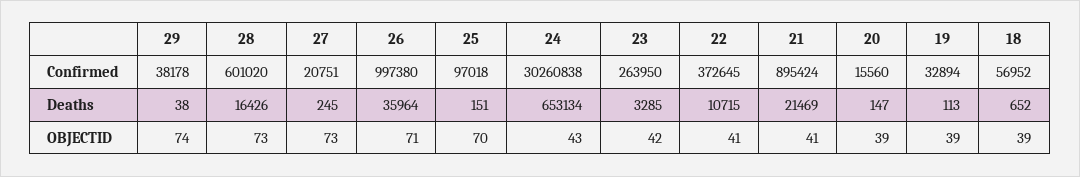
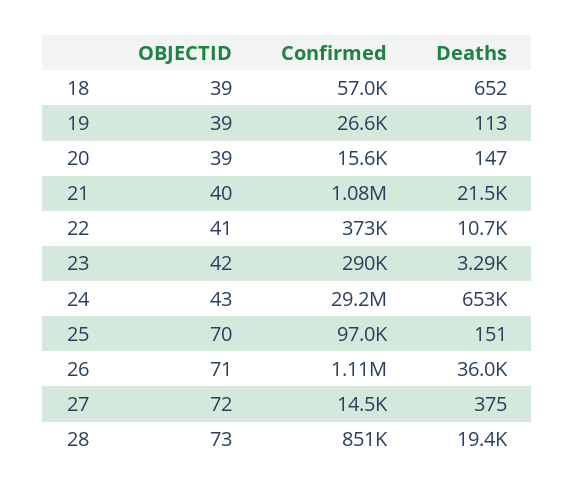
29, Confirmed: 38178 -> none
28, Confirmed: 601020 -> 851000
27, Confirmed: 20751 -> 14500
26, Confirmed: 997380 -> 1110000
24, Confirmed: 30260838 -> 29200000
23, Confirmed: 263950 -> 290000
21, Confirmed: 895424 -> 1080000
19, Confirmed: 32894 -> 26600
29, Deaths: 38 -> none
28, Deaths: 16426 -> 19400
27, Deaths: 245 -> 375
29, OBJECTID: 74 -> none
27, OBJECTID: 73 -> 72
21, OBJECTID: 41 -> 40

